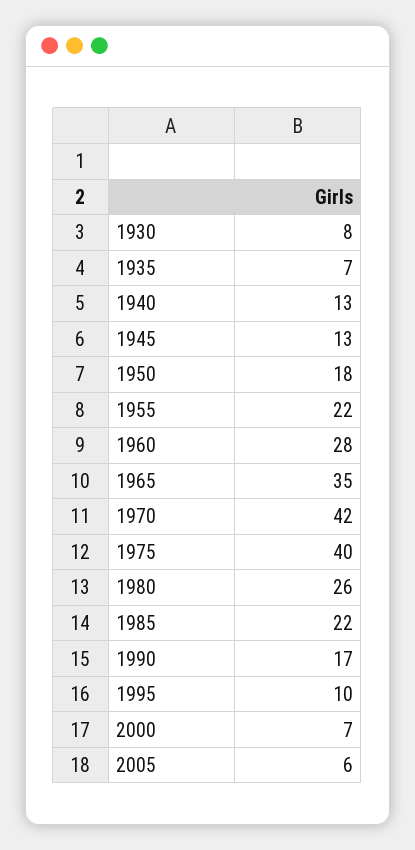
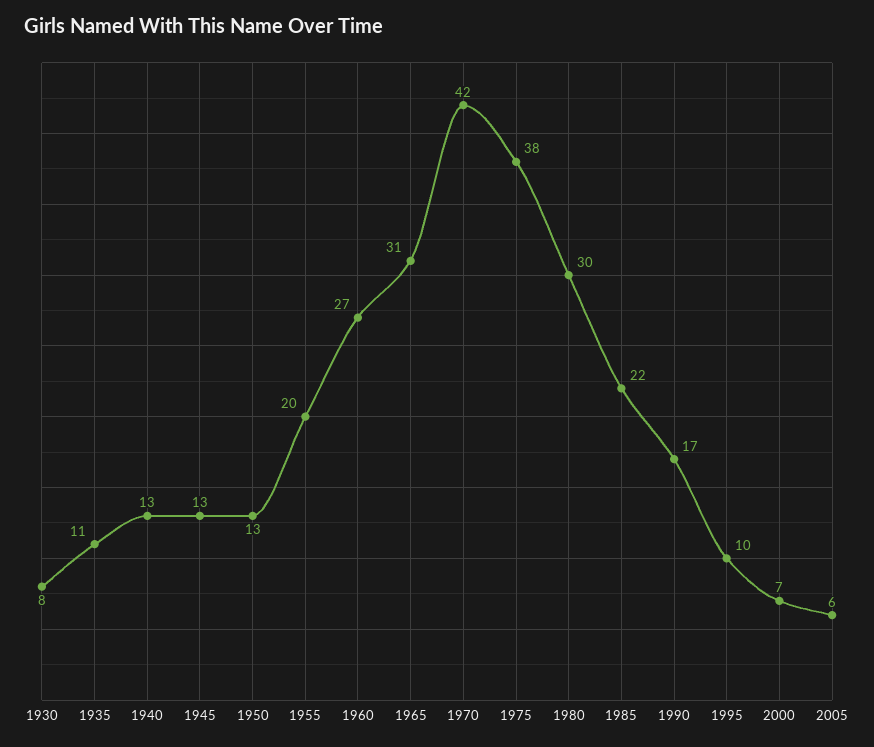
1935: 7 -> 11
1950: 18 -> 13
1955: 22 -> 20
1960: 28 -> 27
1965: 35 -> 31
1975: 40 -> 38
1980: 26 -> 30

